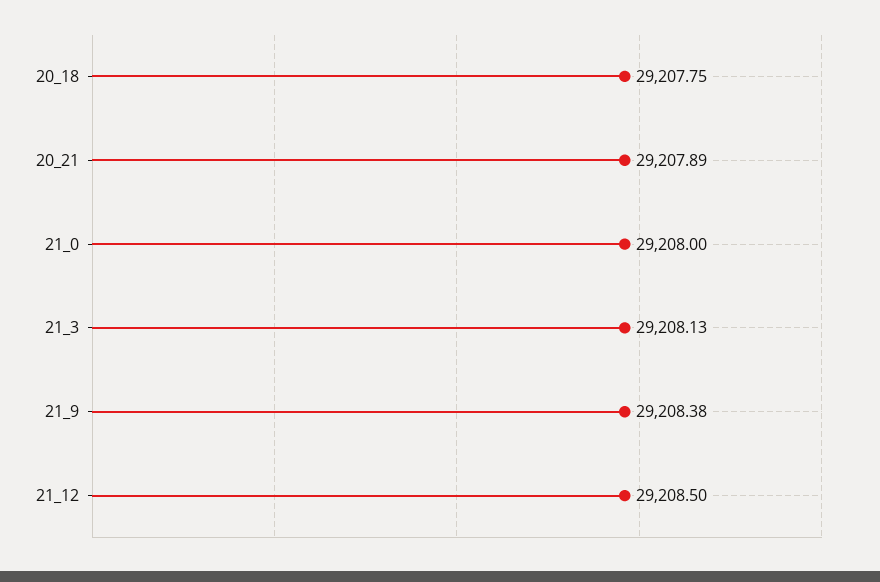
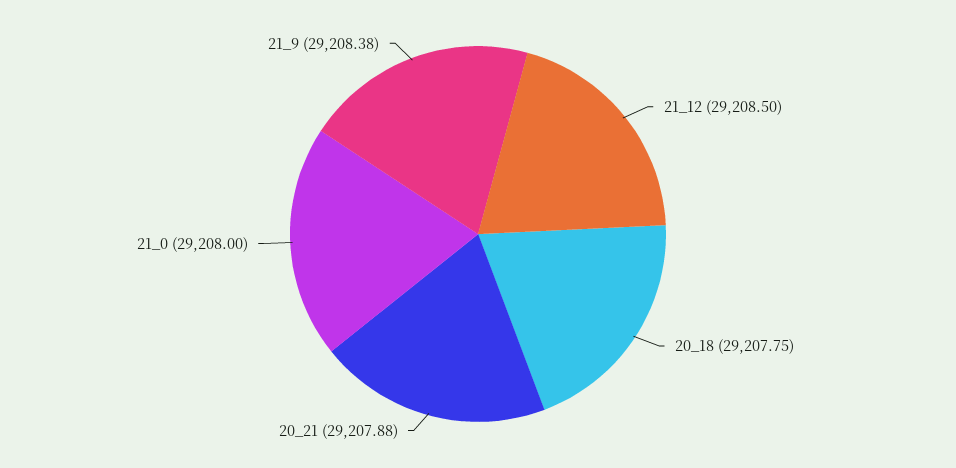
20_21: 29207.89 -> 29207.88
21_3: 29208.13 -> none

